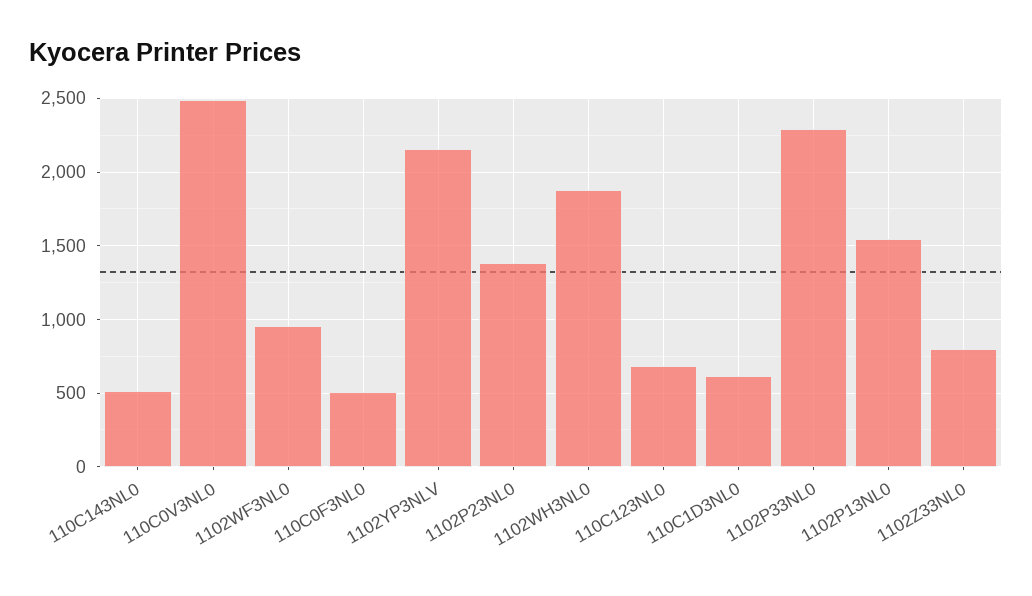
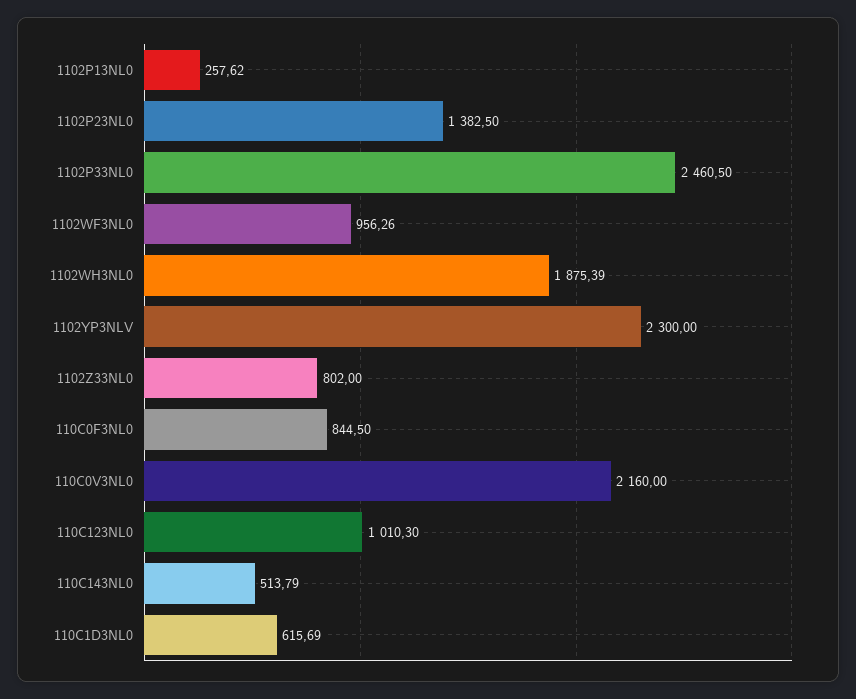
110C0V3NL0: 2500 -> 2160
110C0F3NL0: 500 -> 844.5
1102YP3NLV: 2150 -> 2300
110C123NL0: 700 -> 1010.3
1102P33NL0: 2300 -> 2460.5
1102P13NL0: 1550 -> 257.62

